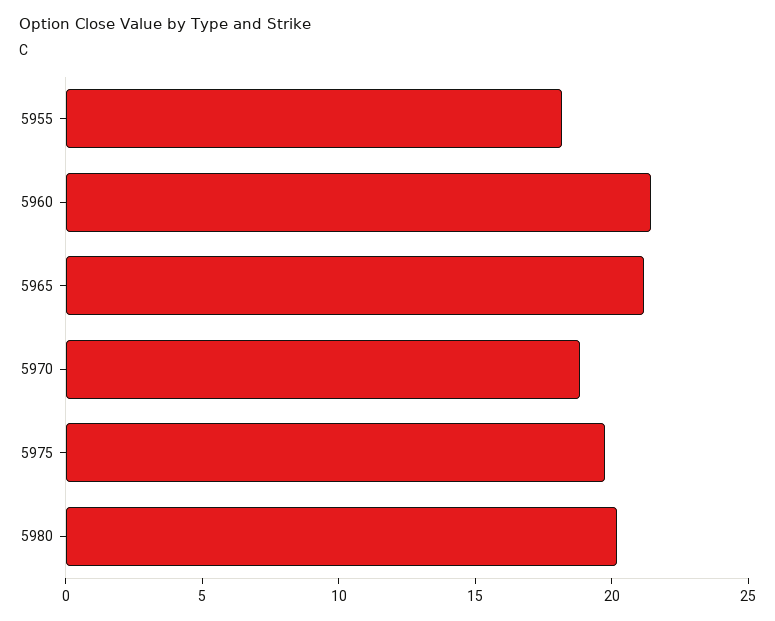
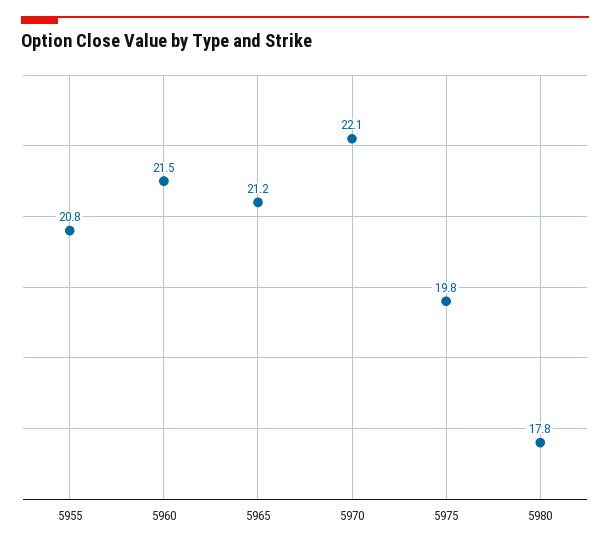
5955: 18 -> 20.8
5970: 19 -> 22.1
5980: 20 -> 17.8

